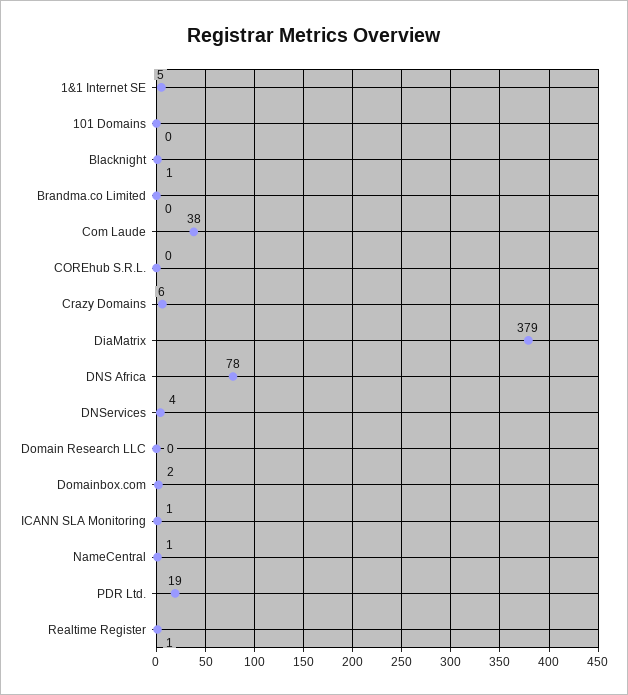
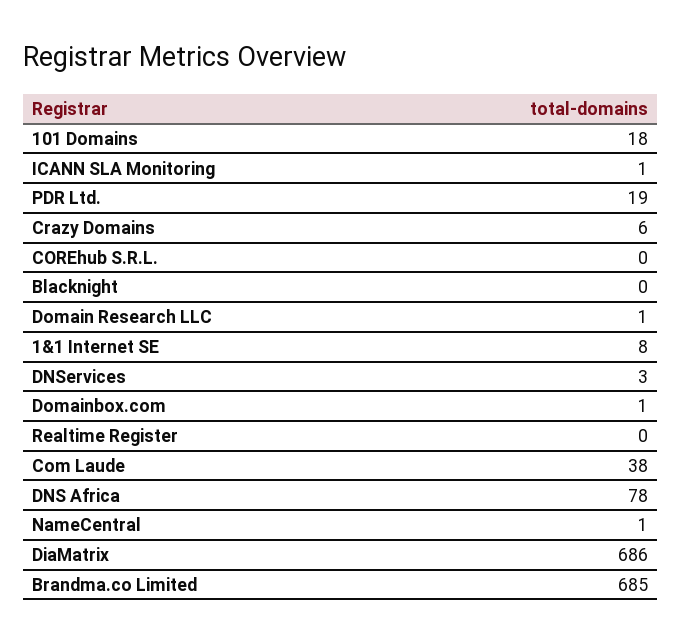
1&1 Internet SE: 5 -> 8
101 Domains: 0 -> 18
Blacknight: 1 -> 0
Brandma.co Limited: 0 -> 685
DiaMatrix: 379 -> 686
DNServices: 4 -> 3
Domain Research LLC: 0 -> 1
Domainbox.com: 2 -> 1
Realtime Register: 1 -> 0

